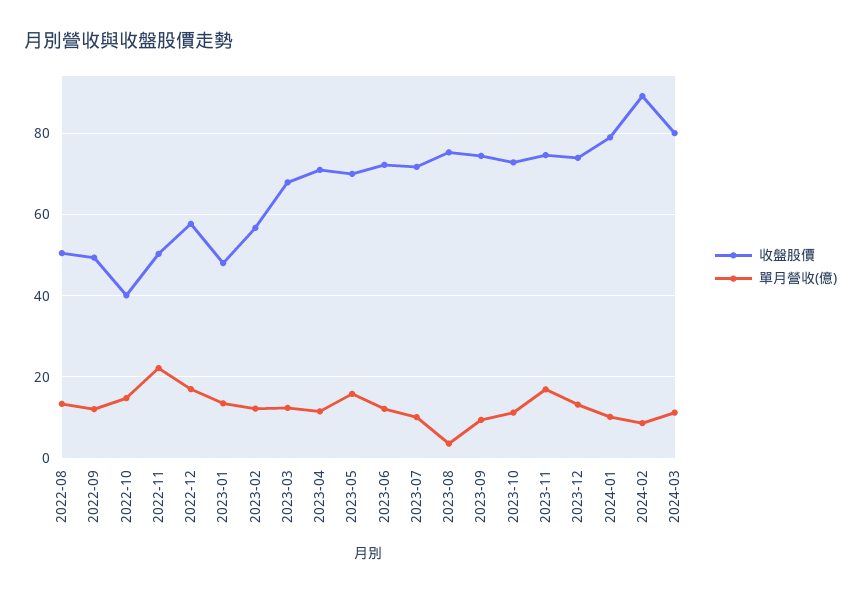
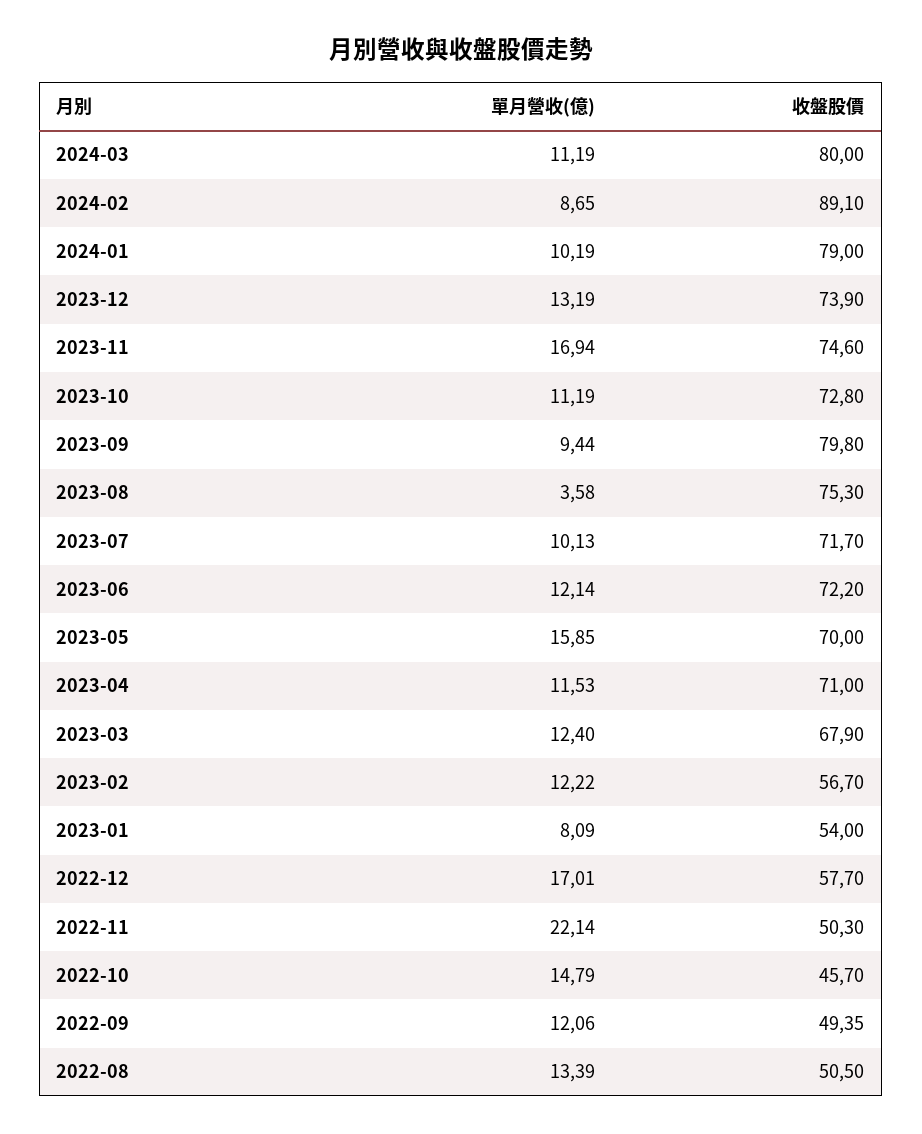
收盤股價, 2022-10: 40 -> 45.7
收盤股價, 2023-01: 48 -> 54
單月營收(億), 2023-01: 14 -> 8.09
收盤股價, 2023-09: 74 -> 79.8

